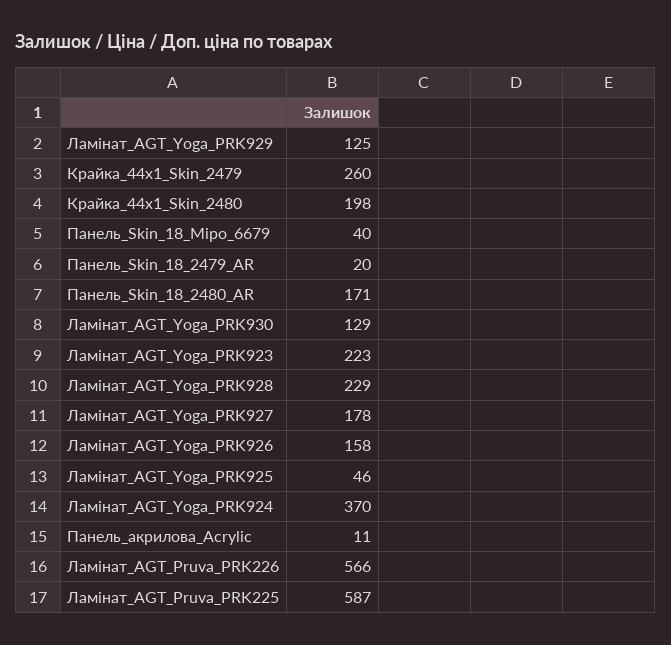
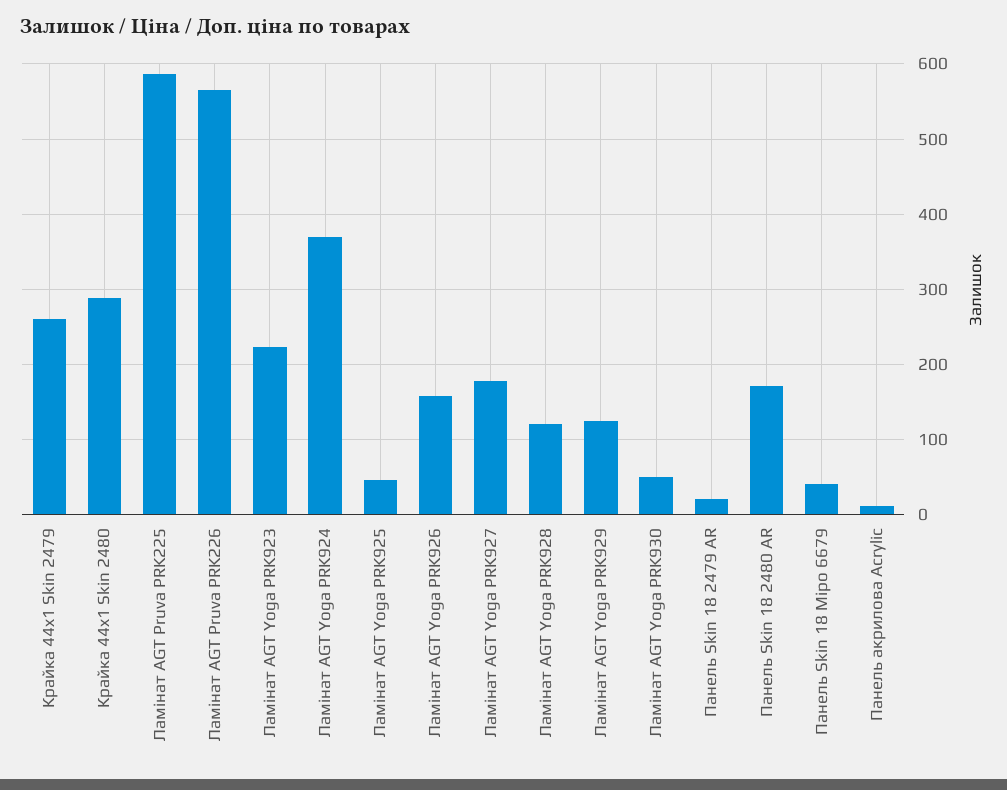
Крайка_44x1_Skin_2480: 198 -> 290
Ламінат_AGT_Yoga_PRK930: 129 -> 50
Ламінат_AGT_Yoga_PRK928: 229 -> 120

